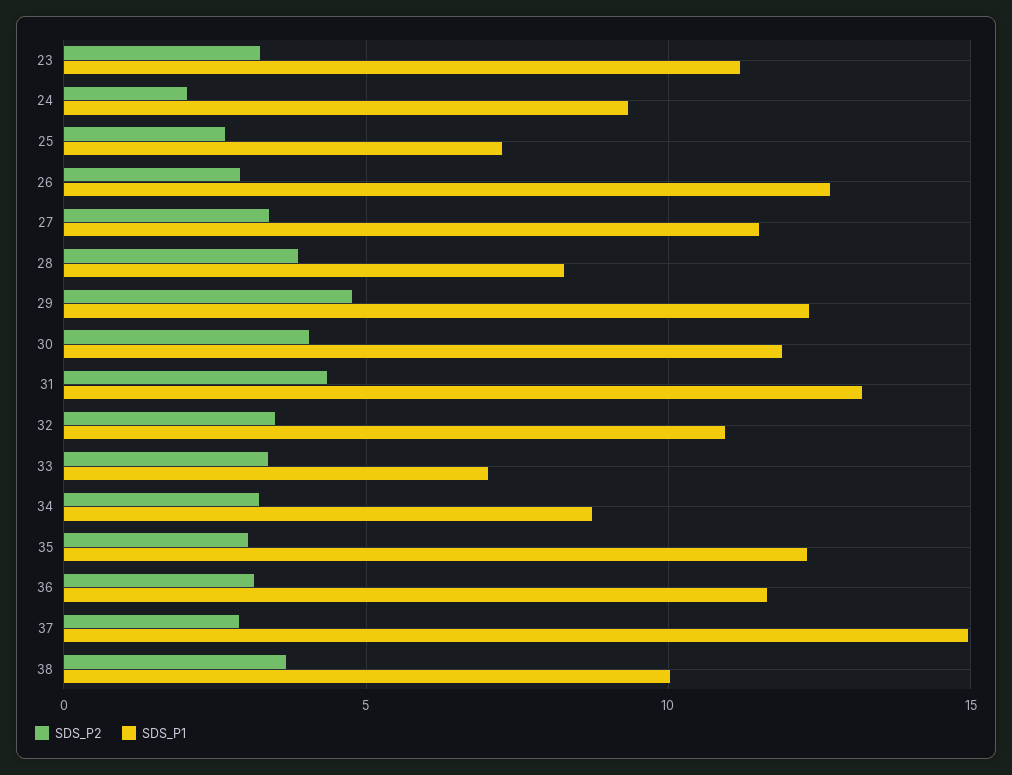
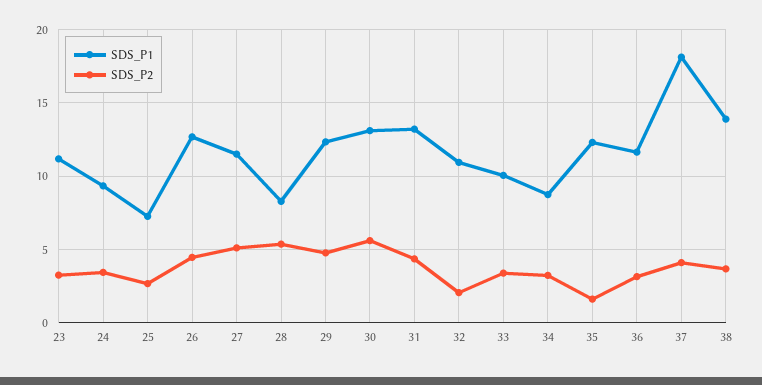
SDS_P2, 24: 2 -> 3.5
SDS_P2, 26: 3 -> 4.5
SDS_P2, 27: 3.5 -> 5
SDS_P2, 28: 4 -> 5.5
SDS_P2, 30: 4 -> 5.5
SDS_P1, 30: 12 -> 13
SDS_P2, 32: 3.5 -> 2
SDS_P1, 33: 7 -> 10
SDS_P2, 35: 3 -> 1.5
SDS_P2, 37: 3 -> 4
SDS_P1, 37: 15 -> 18
SDS_P1, 38: 10 -> 14

